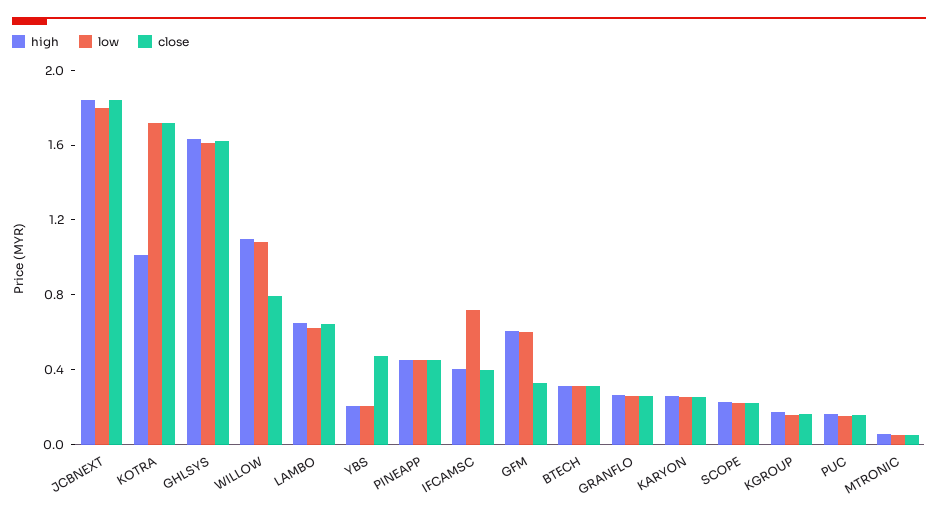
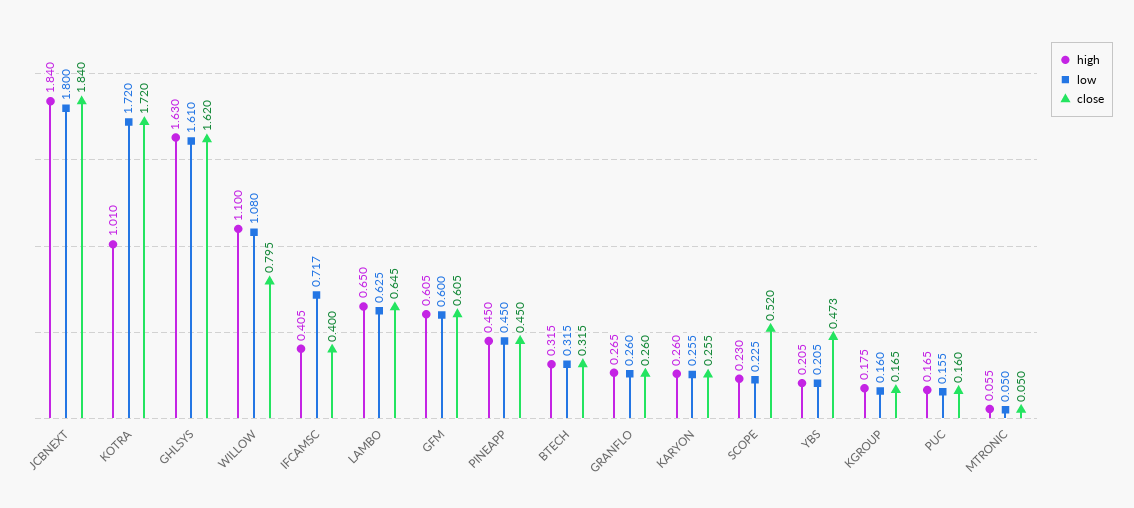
close, GFM: 0.3 -> 0.605
close, SCOPE: 0.2 -> 0.52

